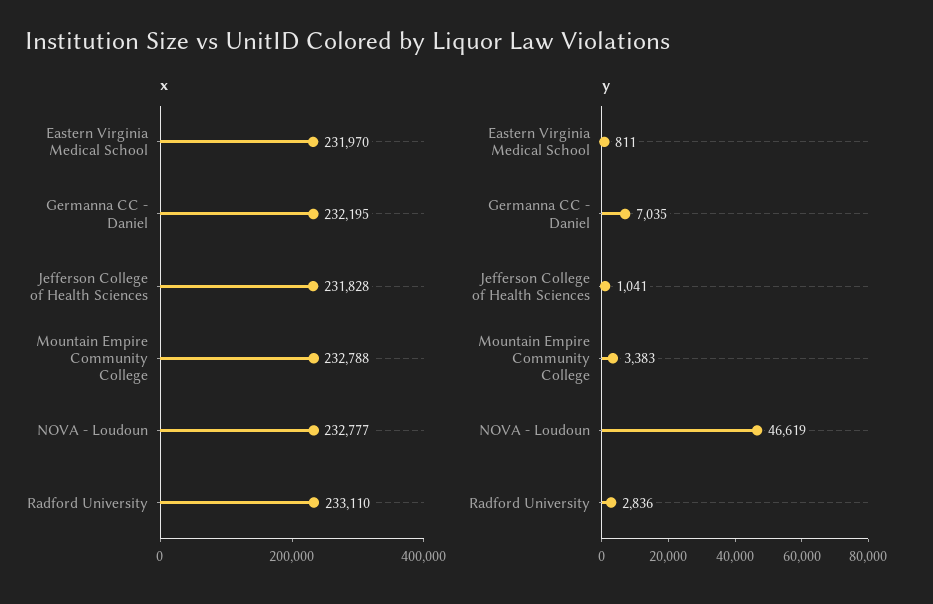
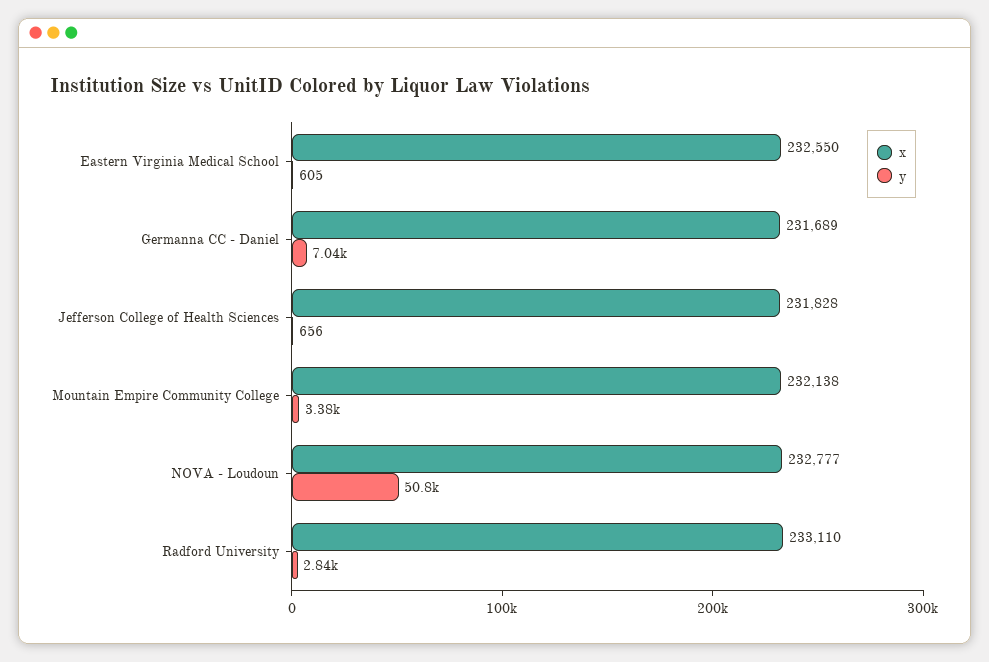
x, Eastern Virginia Medical School: 231970 -> 232550
x, Germanna CC - Daniel: 232195 -> 231689
x, Mountain Empire Community College: 232788 -> 232138
y, Eastern Virginia Medical School: 811 -> 605
y, Jefferson College of Health Sciences: 1041 -> 656
y, NOVA - Loudoun: 46619 -> 50800

